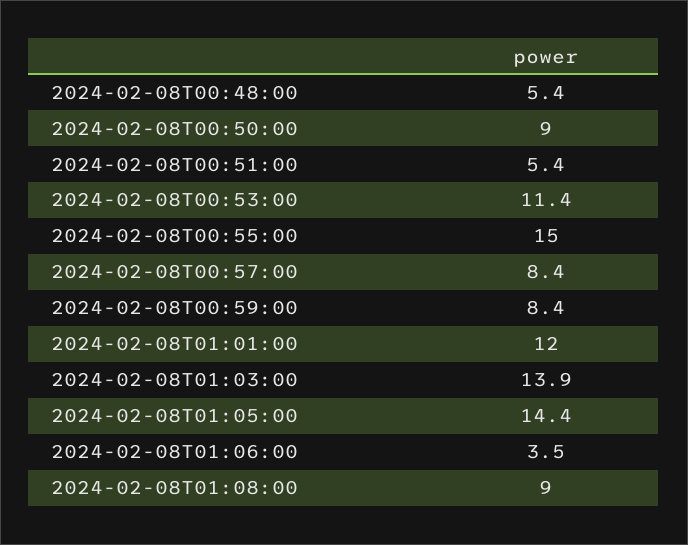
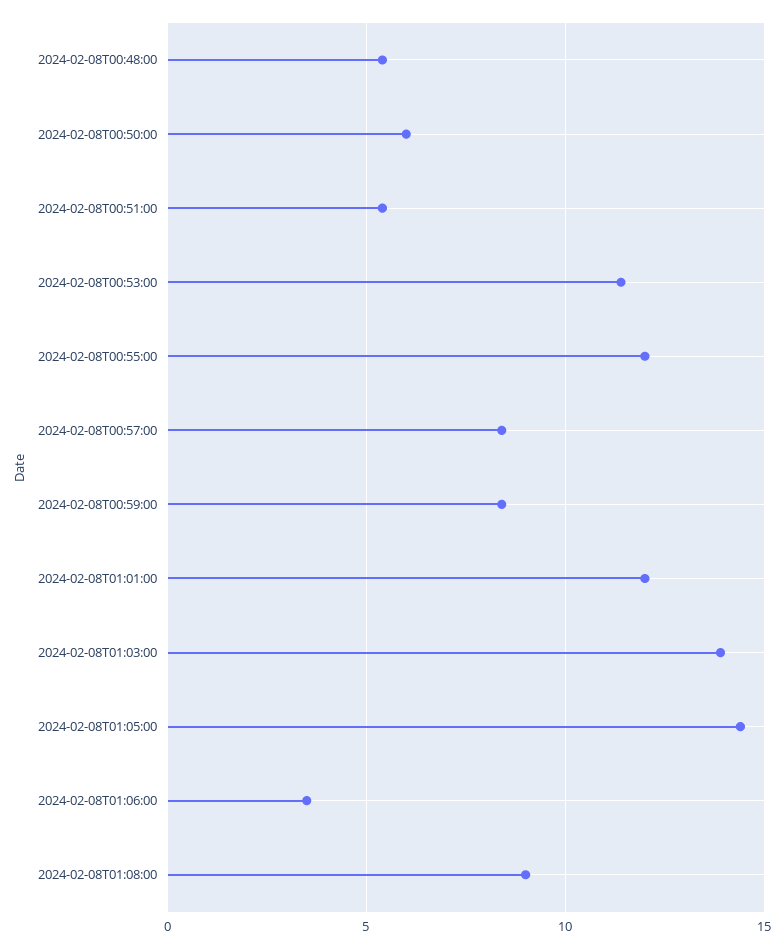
2024-02-08T00:50:00: 9 -> 6
2024-02-08T00:55:00: 15 -> 12

